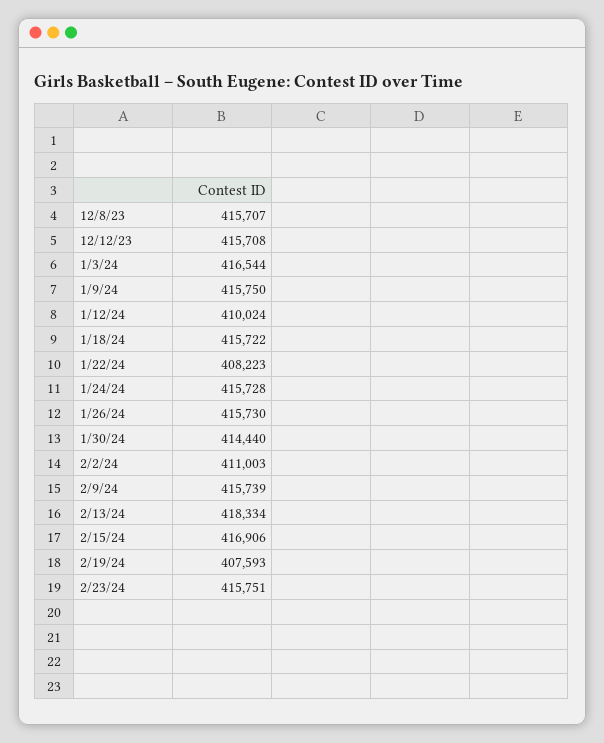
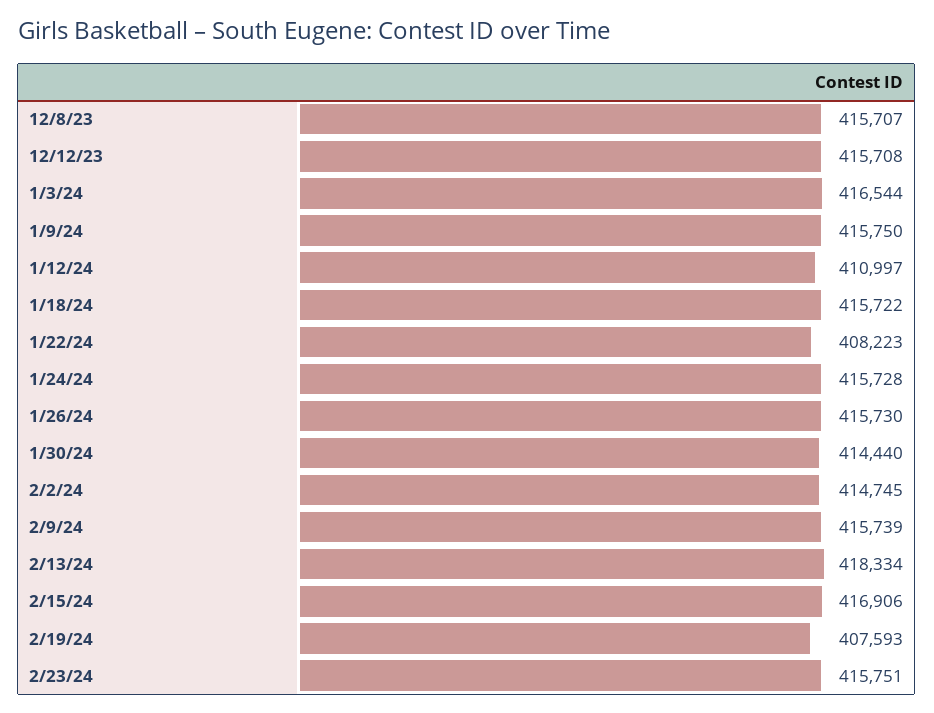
1/12/24: 410024 -> 410997
2/2/24: 411003 -> 414745

